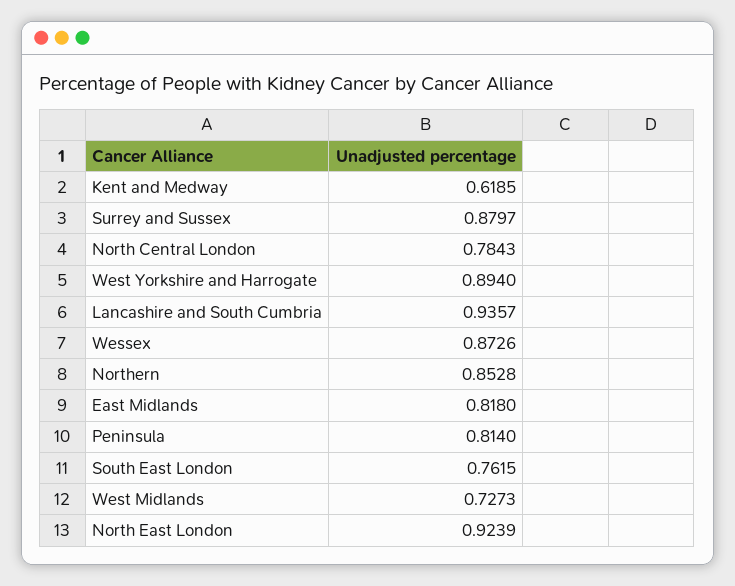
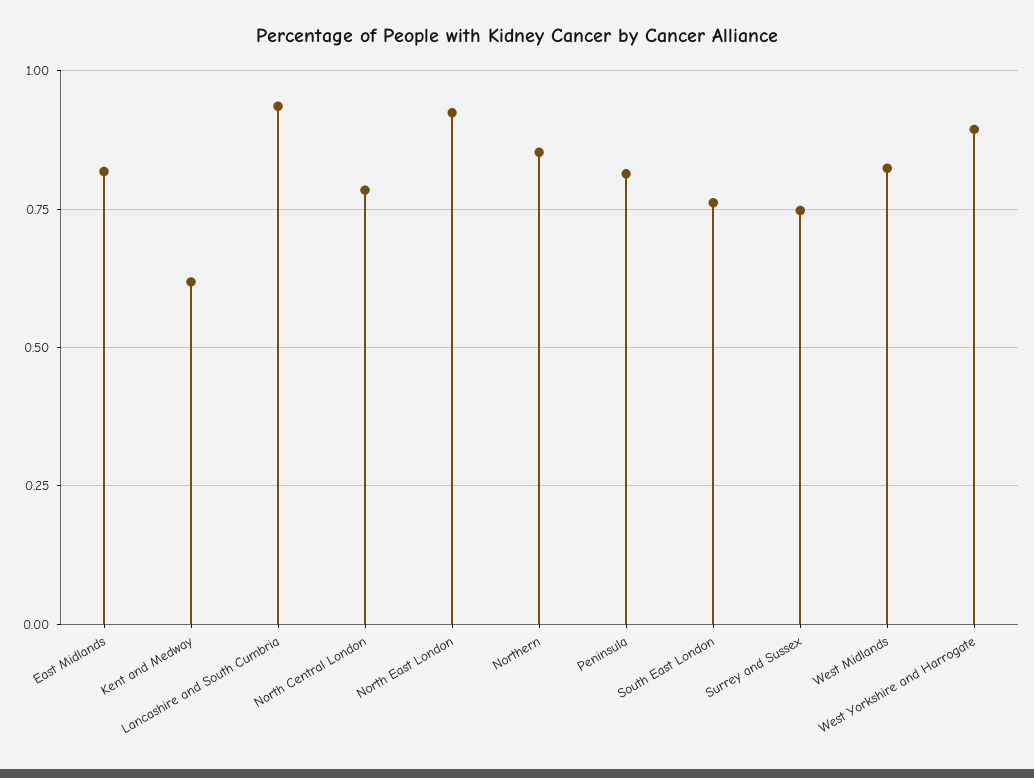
Surrey and Sussex: 0.8797 -> 0.75
Wessex: 0.8726 -> none
West Midlands: 0.7273 -> 0.825

